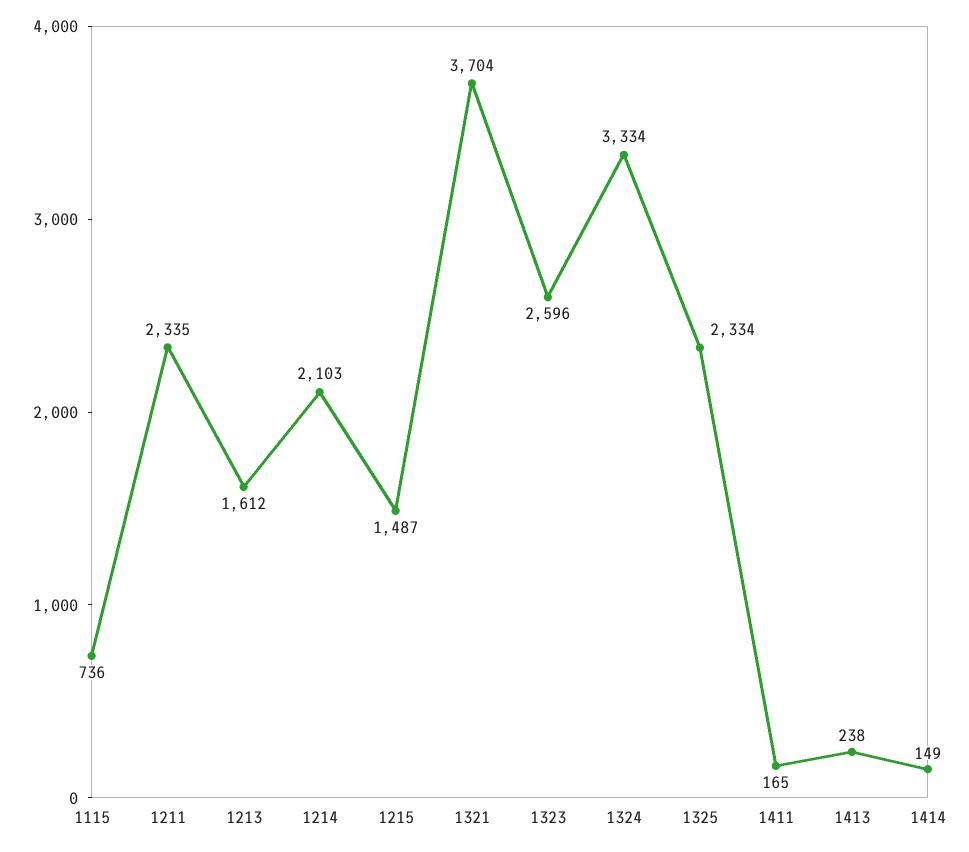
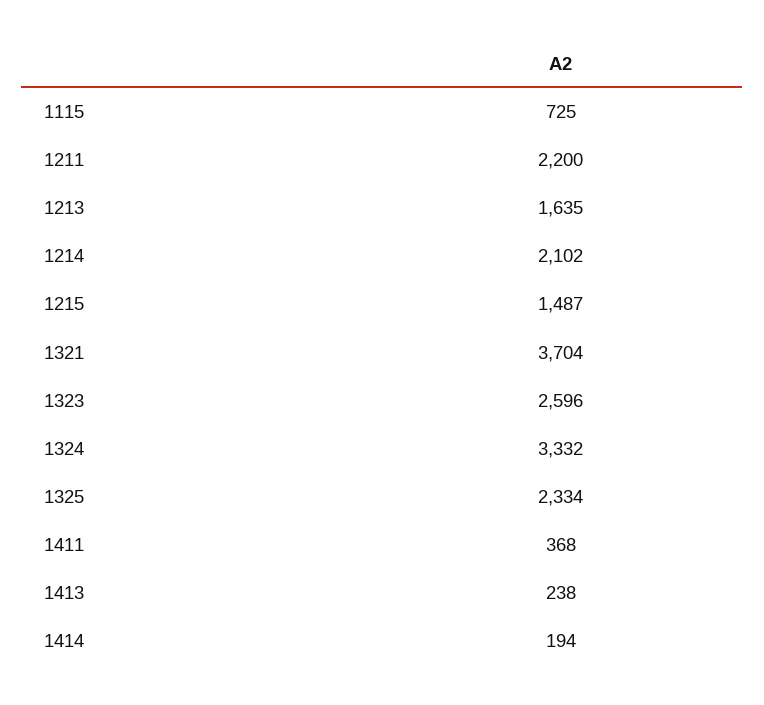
1115: 736 -> 725
1211: 2335 -> 2200
1213: 1612 -> 1635
1214: 2103 -> 2102
1324: 3334 -> 3332
1411: 165 -> 368
1414: 149 -> 194

